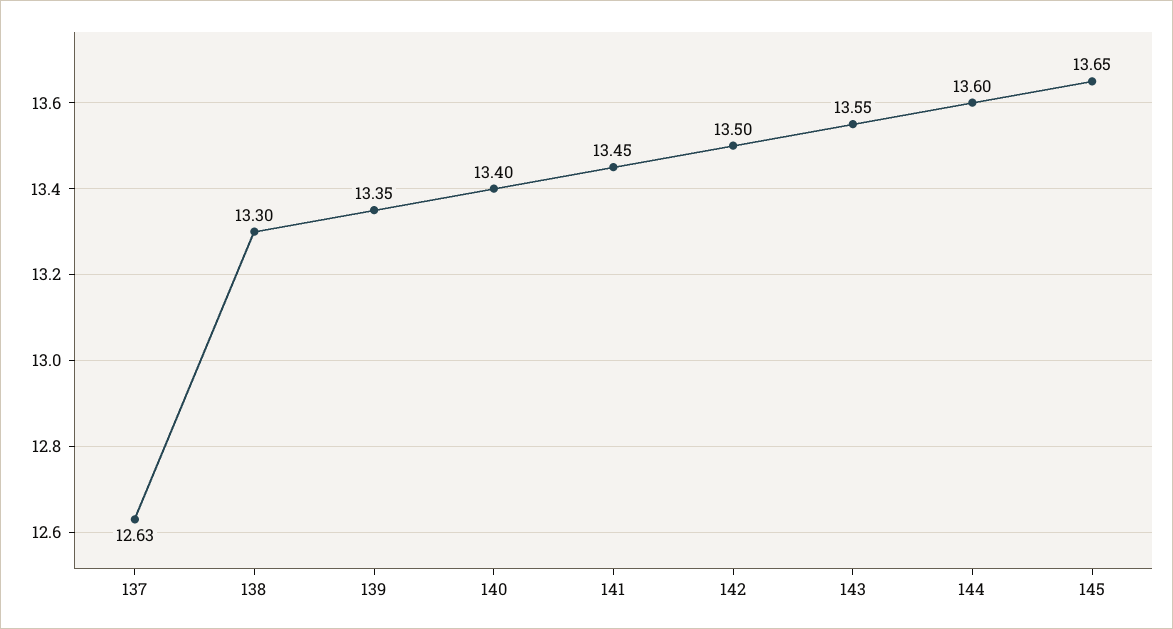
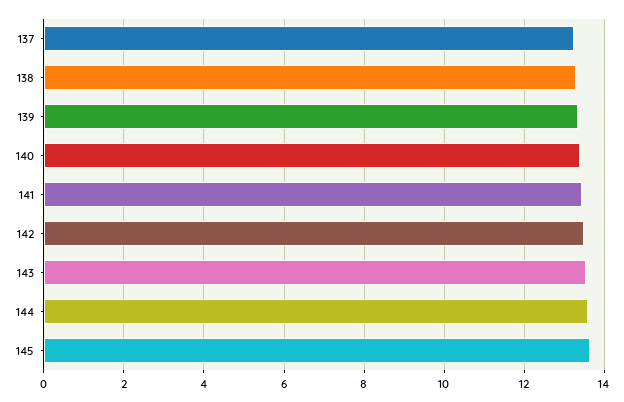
137: 12.63 -> 13.2

